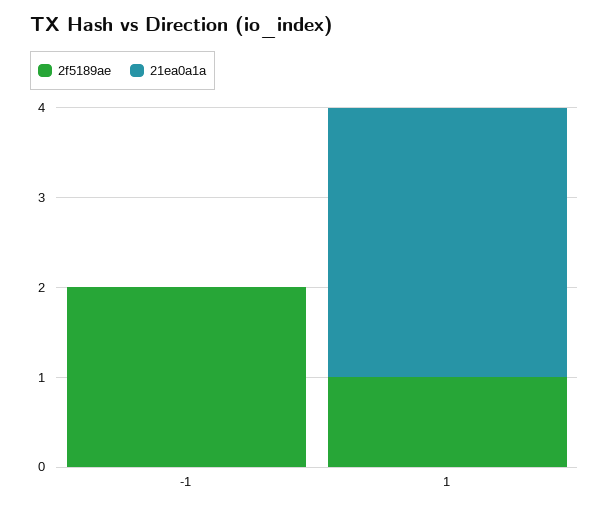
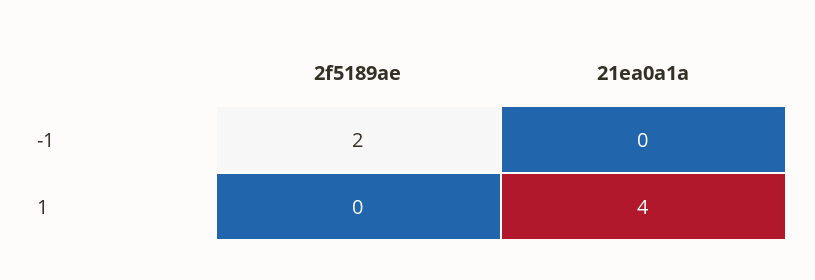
2f5189ae, 1: 1 -> 0
21ea0a1a, 1: 3 -> 4

